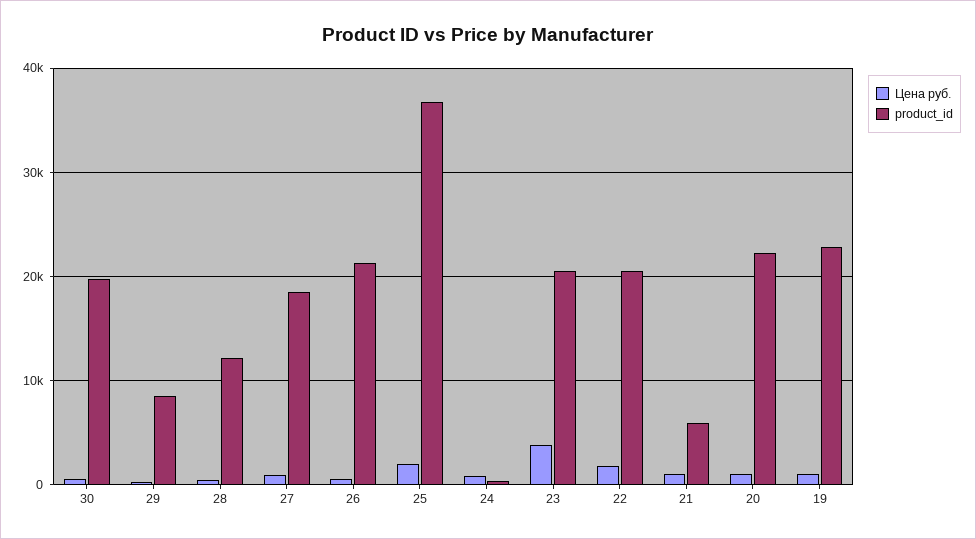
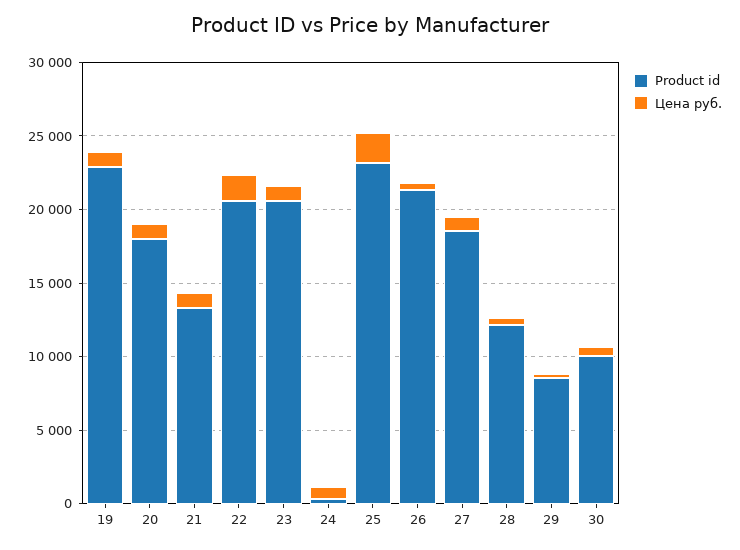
product_id, 30: 20000 -> 10000
product_id, 25: 37000 -> 23000
Цена руб., 23: 4000 -> 1000
product_id, 21: 6000 -> 13000
product_id, 20: 22000 -> 18000

